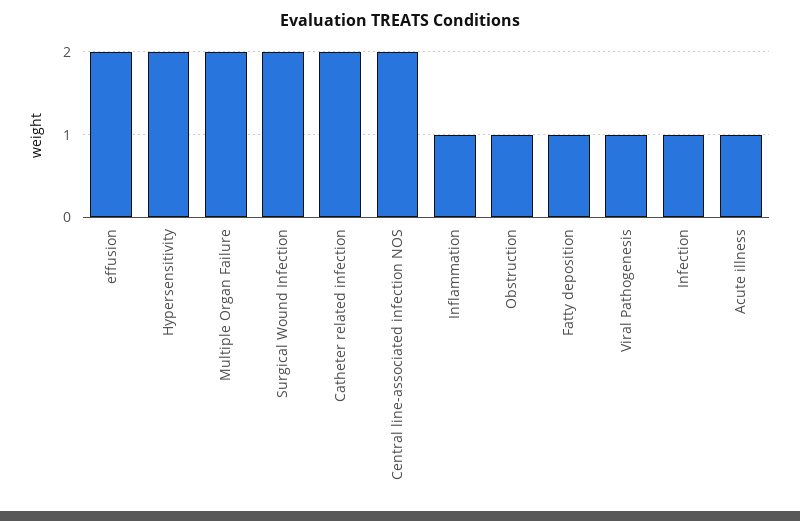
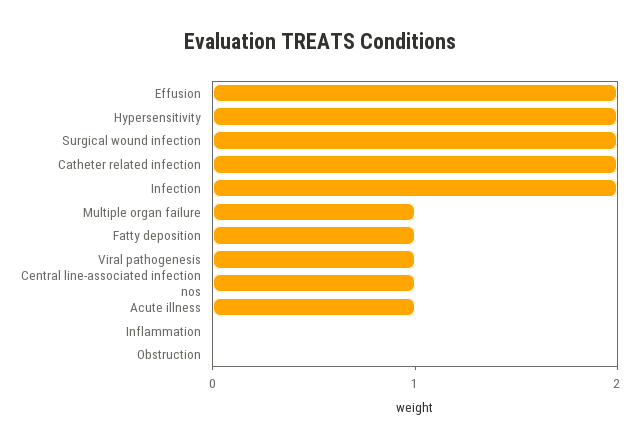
Multiple Organ Failure: 2 -> 1
Central line-associated infection NOS: 2 -> 1
Inflammation: 1 -> 0
Obstruction: 1 -> 0
Infection: 1 -> 2

